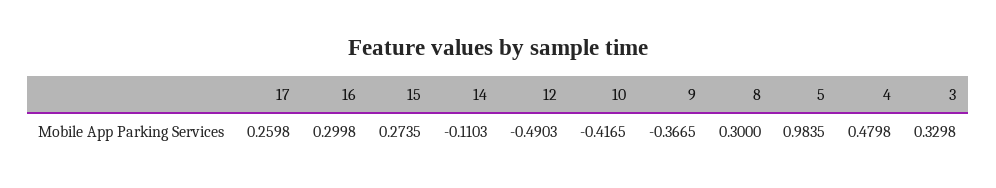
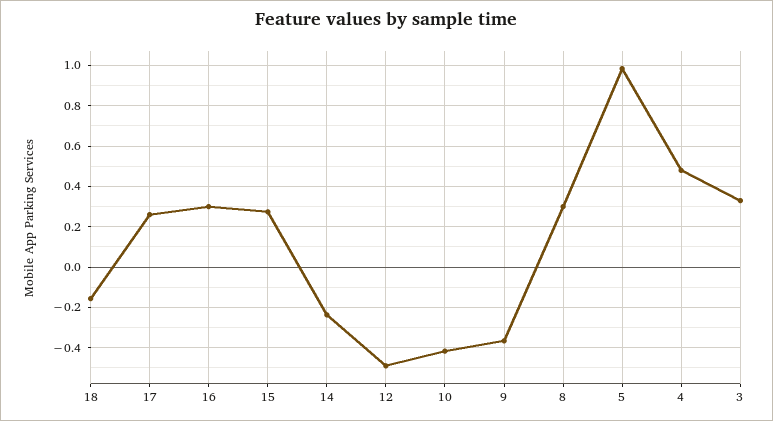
14: -0.1103 -> -0.25
18: none -> -0.15

